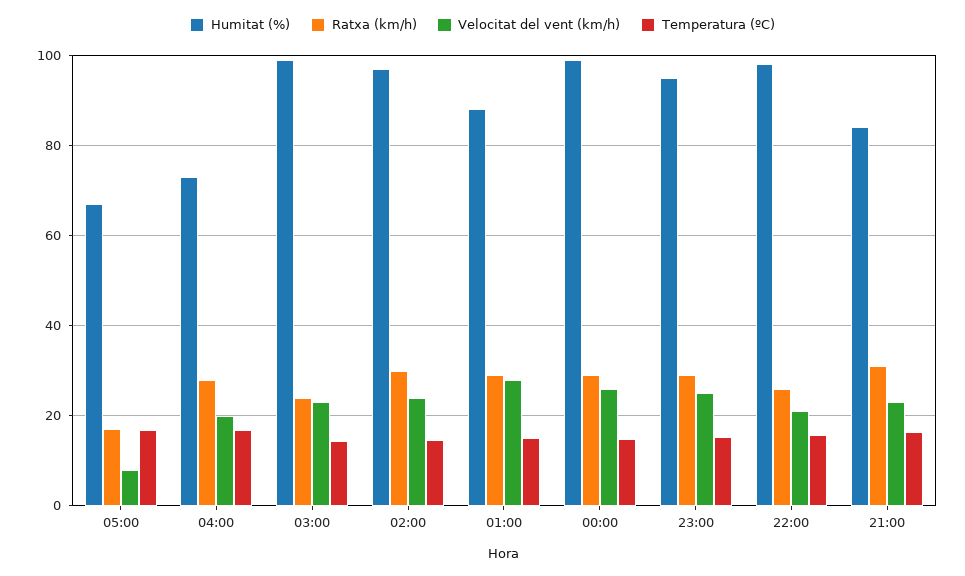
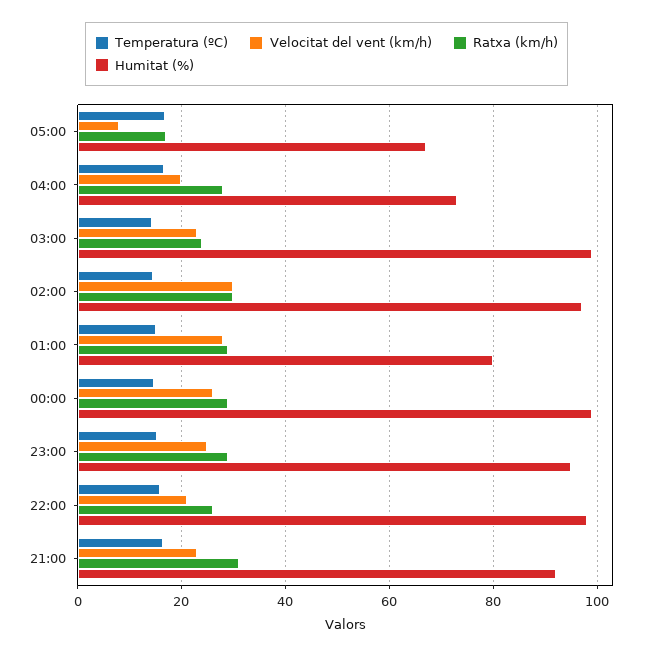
Velocitat del vent (km/h), 02:00: 24 -> 30
Humitat (%), 01:00: 88 -> 80
Humitat (%), 21:00: 84 -> 92

